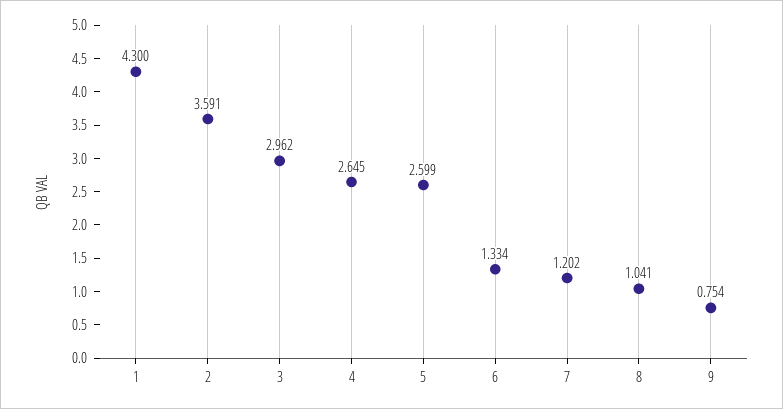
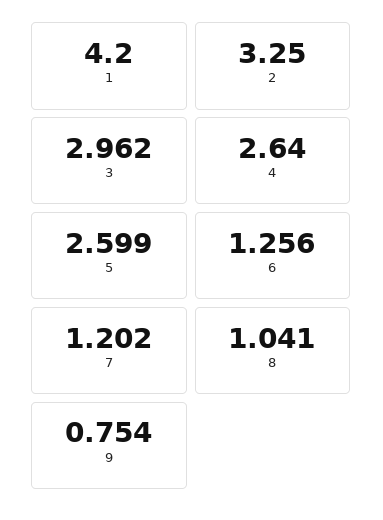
1: 4.3 -> 4.2
2: 3.591 -> 3.25
4: 2.645 -> 2.64
6: 1.334 -> 1.256

